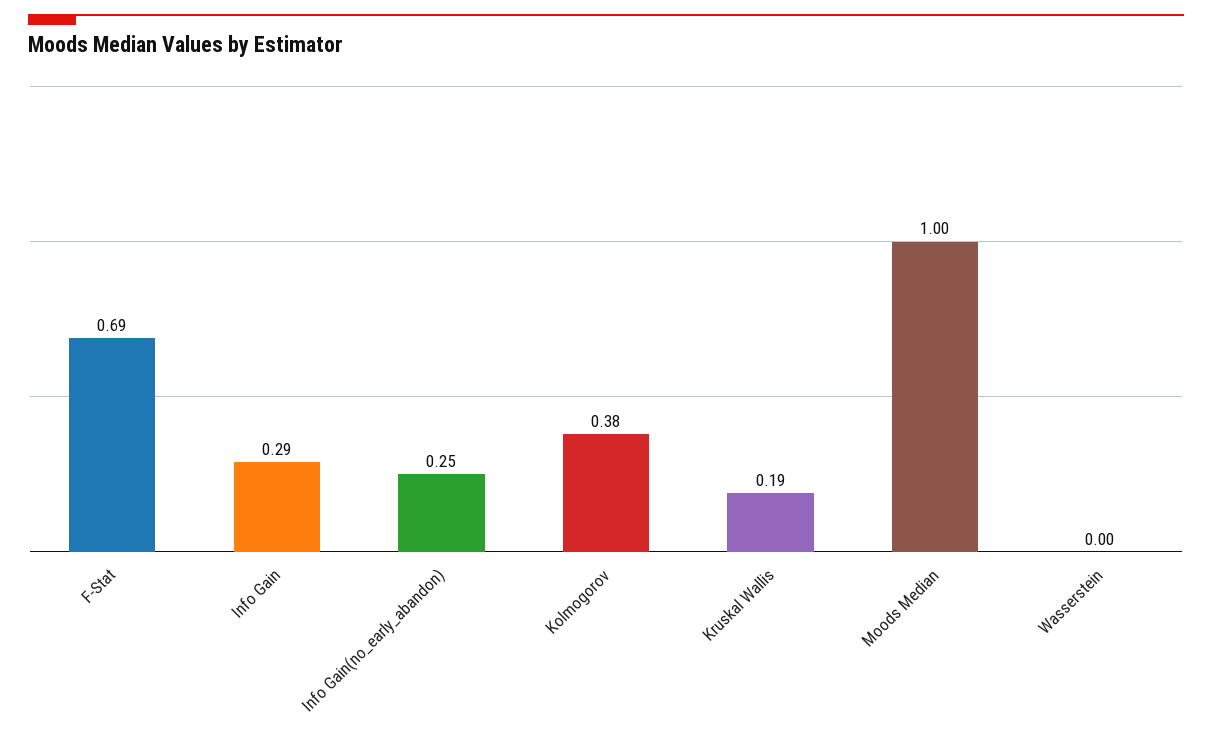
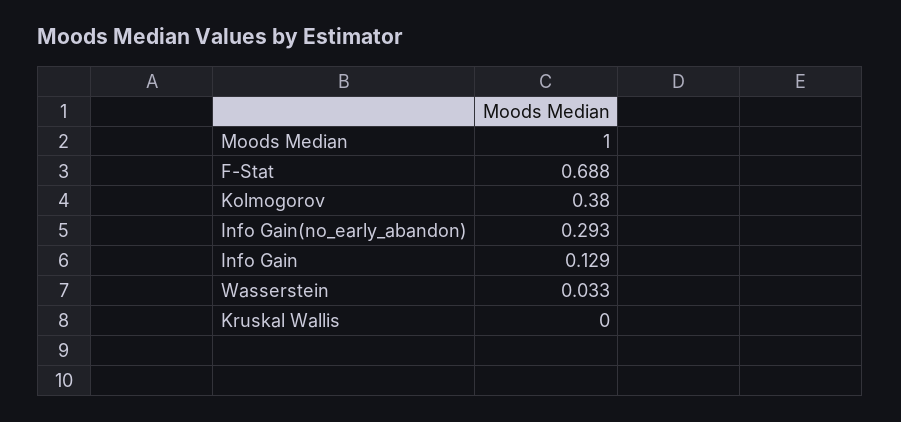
Info Gain: 0.29 -> 0.129
Info Gain(no_early_abandon): 0.25 -> 0.293
Kruskal Wallis: 0.19 -> 0
Wasserstein: 0 -> 0.033

